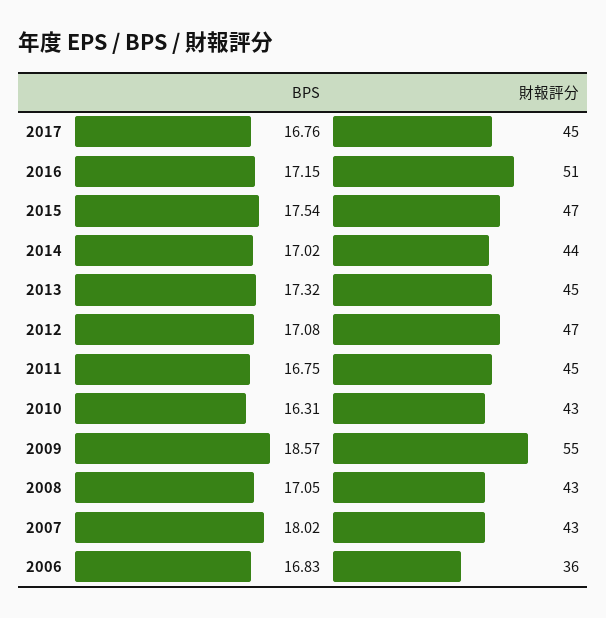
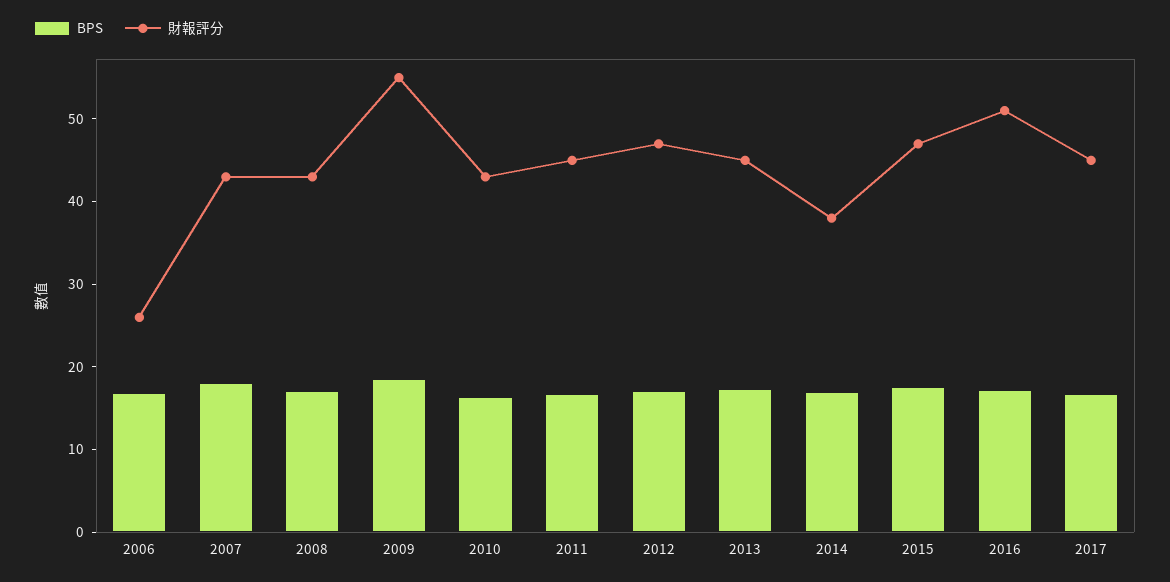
財報評分, 2014: 44 -> 38
財報評分, 2006: 36 -> 26

